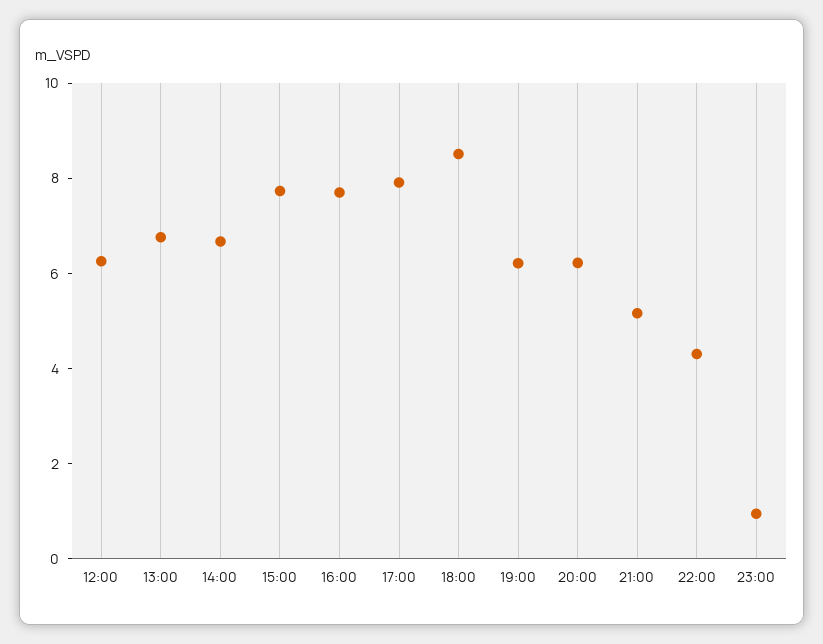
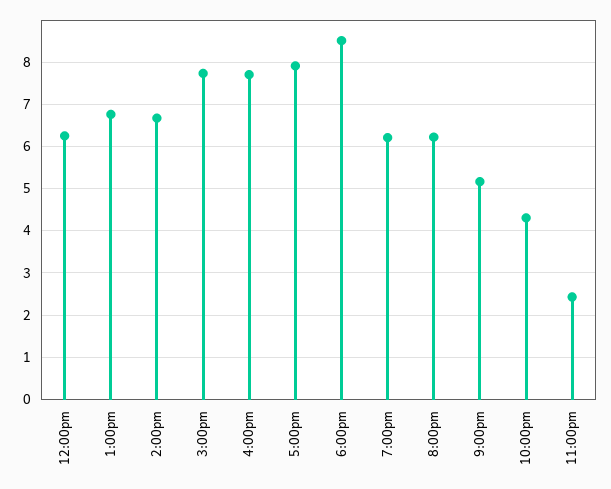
23:00: 1 -> 2.4

